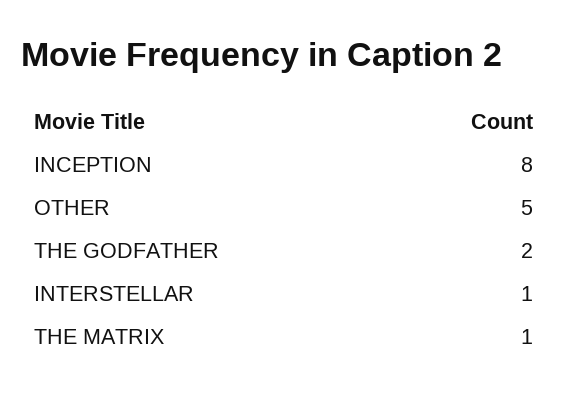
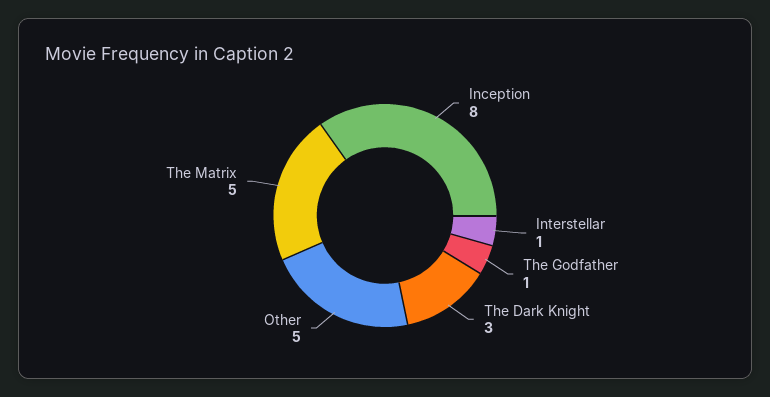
THE GODFATHER: 2 -> 1
THE MATRIX: 1 -> 5
The Dark Knight: none -> 3

